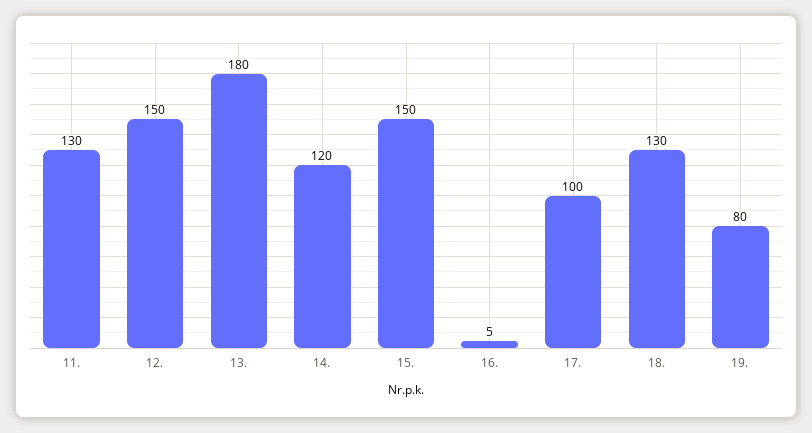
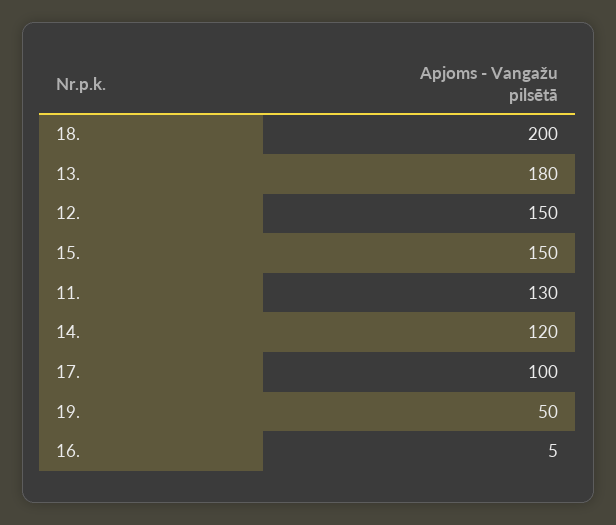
18.: 130 -> 200
19.: 80 -> 50

